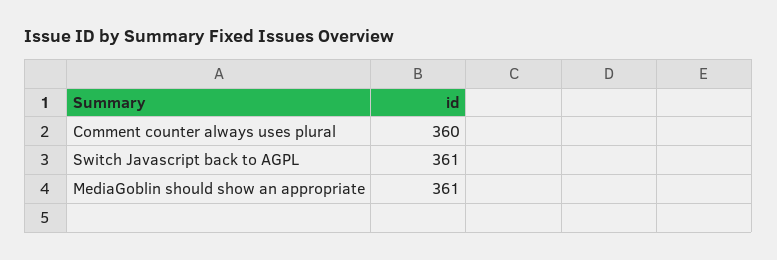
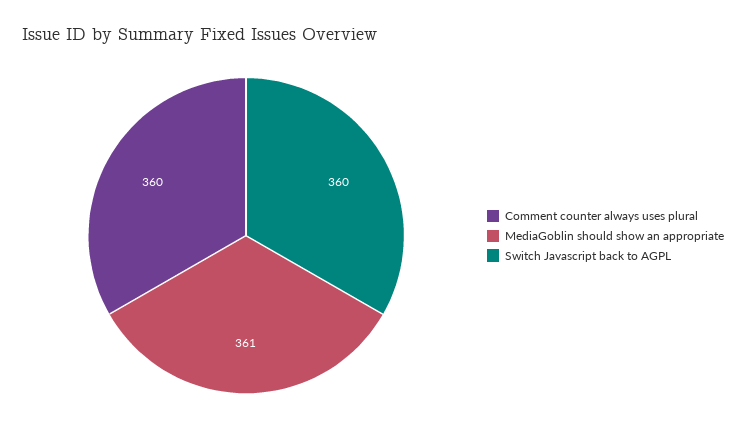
Switch Javascript back to AGPL: 361 -> 360

